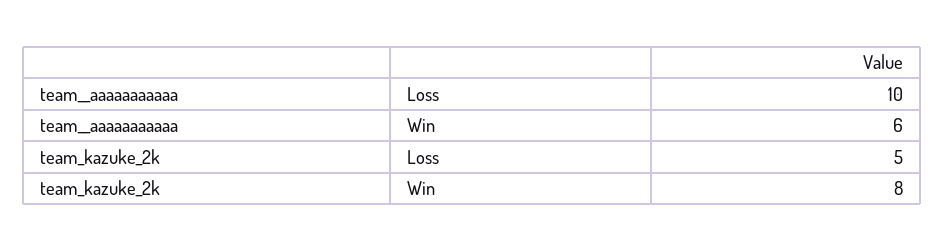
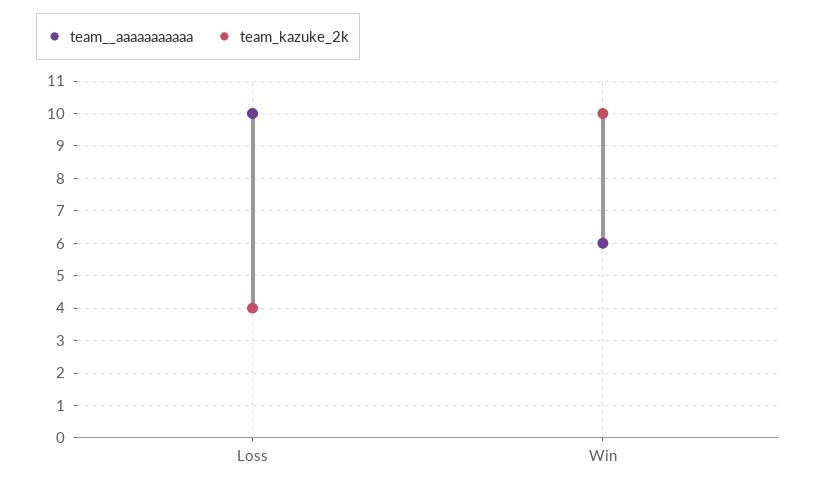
team_kazuke_2k, Loss: 5 -> 4
team_kazuke_2k, Win: 8 -> 10

